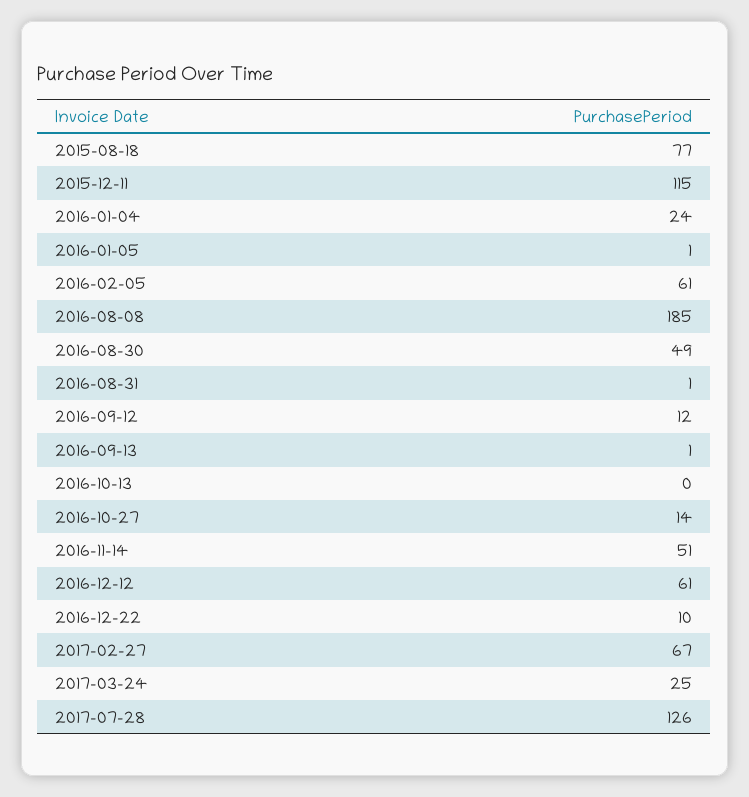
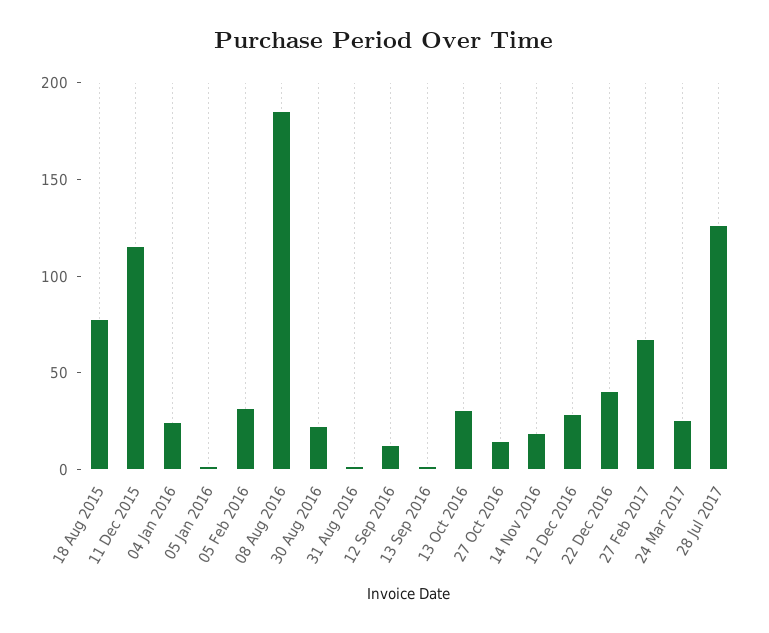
2016-02-05: 61 -> 30
2016-08-30: 49 -> 20
2016-10-13: 0 -> 30
2016-11-14: 51 -> 20
2016-12-12: 61 -> 30
2016-12-22: 10 -> 40

